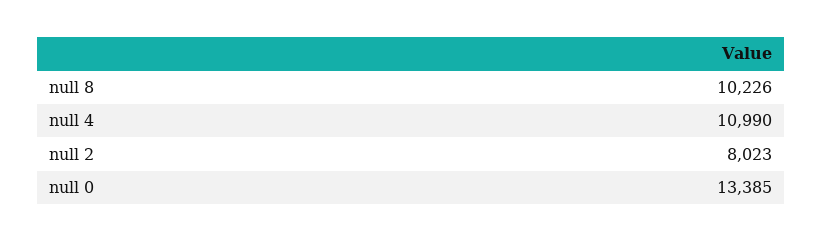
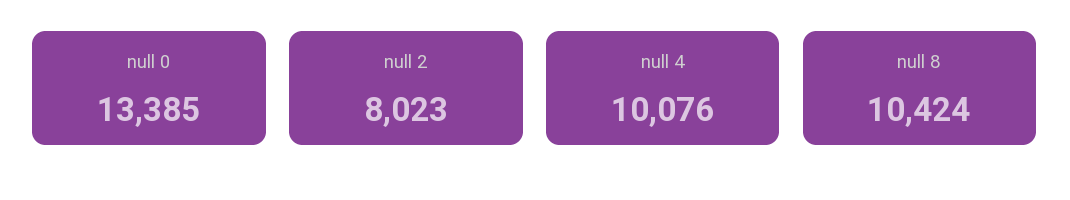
null 8: 10226 -> 10424
null 4: 10990 -> 10076

